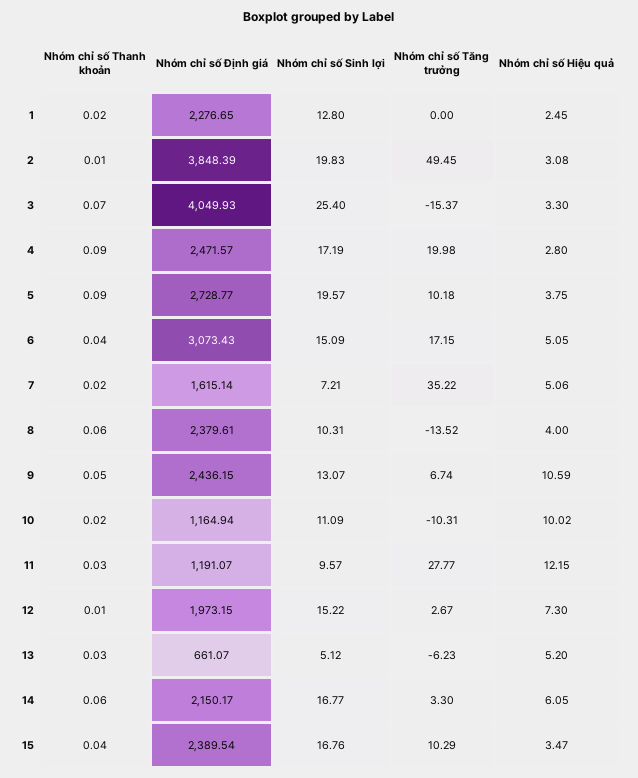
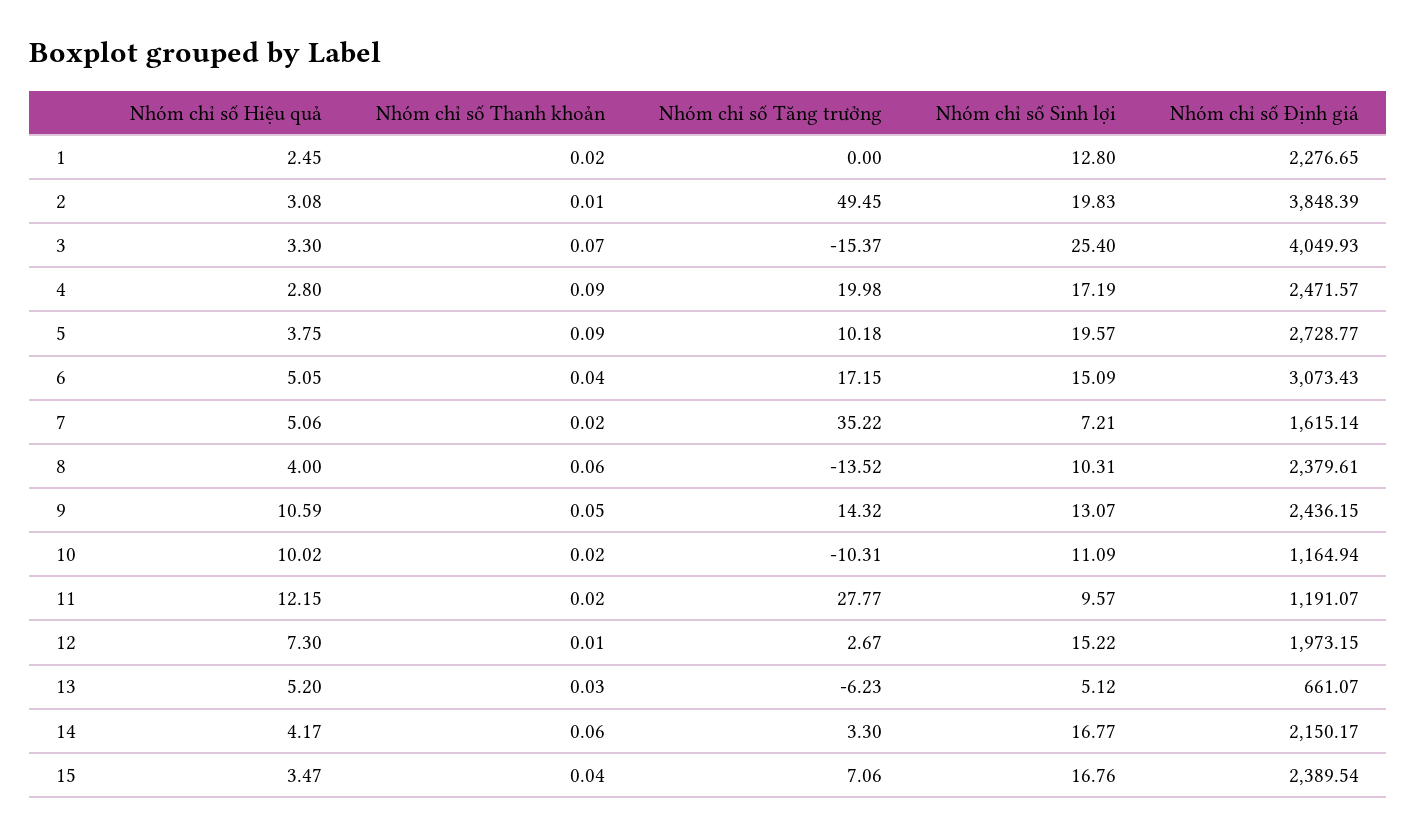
Nhóm chỉ số Tăng trưởng, 9: 6.74 -> 14.32
Nhóm chỉ số Thanh khoản, 11: 0.03 -> 0.02
Nhóm chỉ số Hiệu quả, 14: 6.05 -> 4.17
Nhóm chỉ số Tăng trưởng, 15: 10.29 -> 7.06

